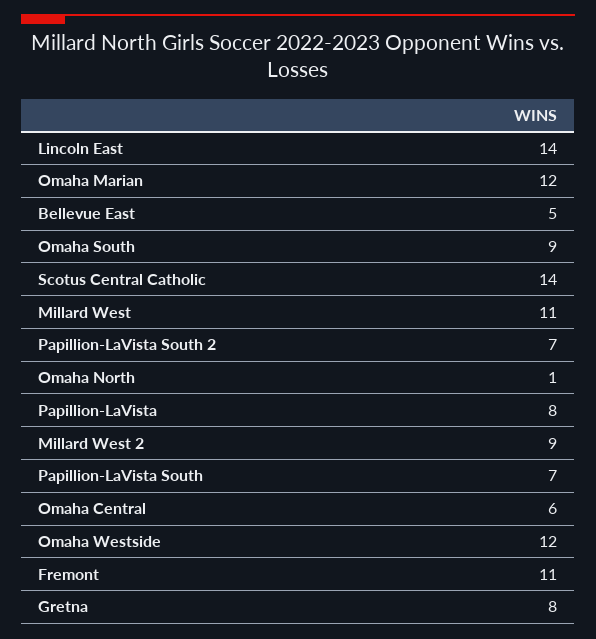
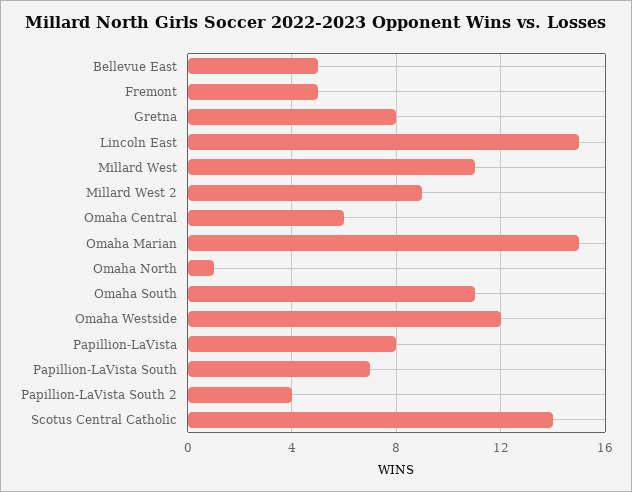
Lincoln East: 14 -> 15
Omaha Marian: 12 -> 15
Omaha South: 9 -> 11
Papillion-LaVista South 2: 7 -> 4
Fremont: 11 -> 5

